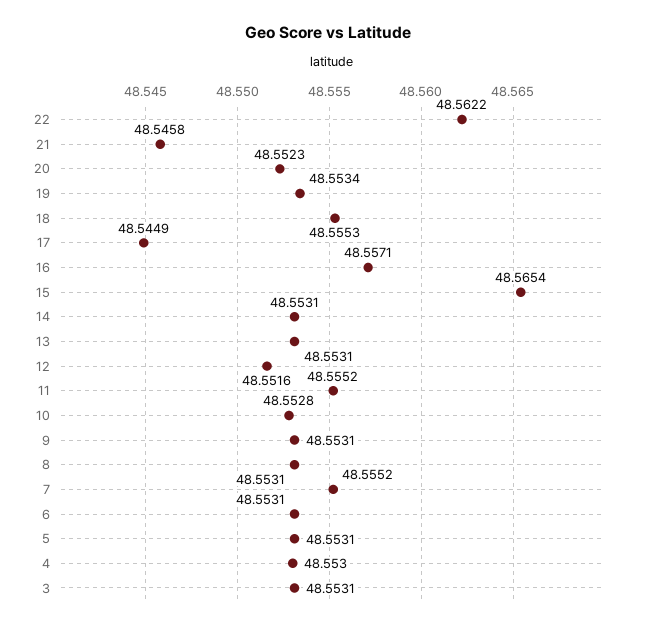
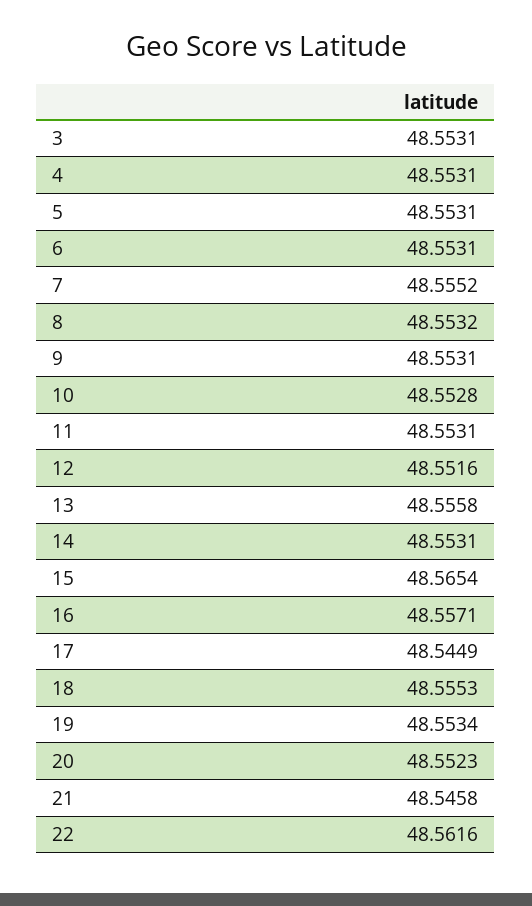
22: 48.5622 -> 48.5616
13: 48.5531 -> 48.5558
11: 48.5552 -> 48.5531
8: 48.5531 -> 48.5532
4: 48.553 -> 48.5531

